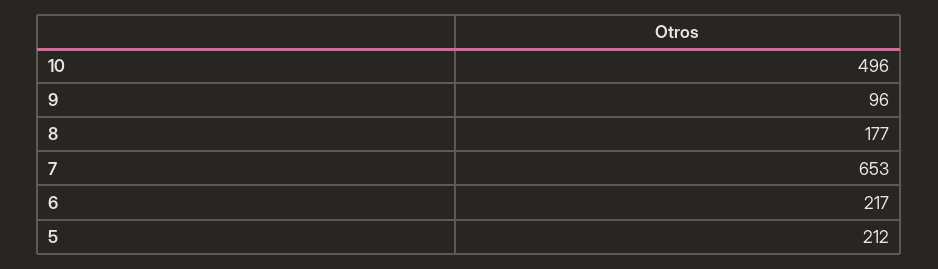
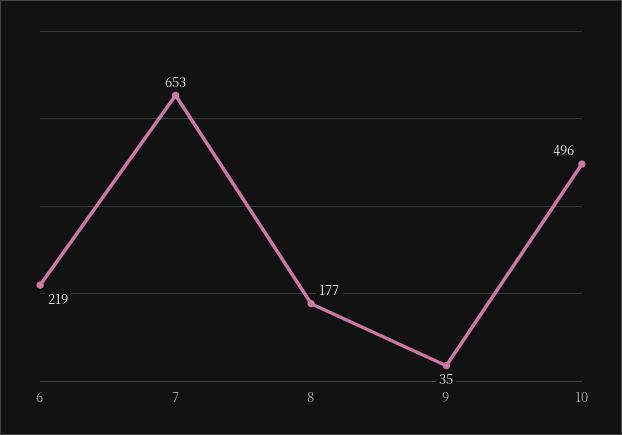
9: 96 -> 35
6: 217 -> 219
5: 212 -> none

